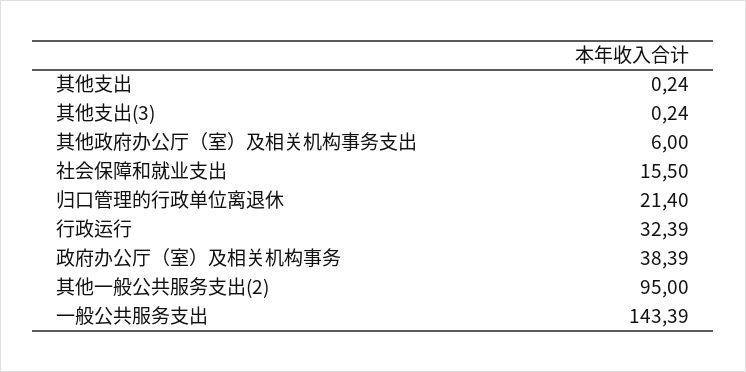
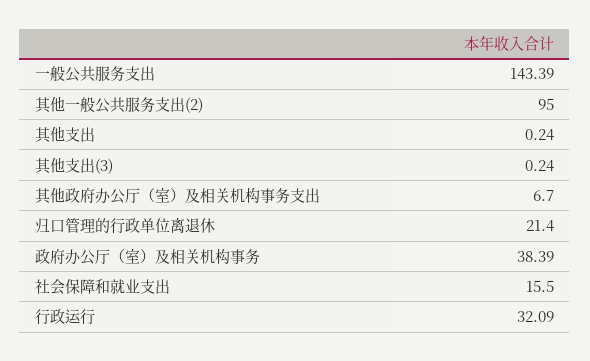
其他政府办公厅（室）及相关机构事务支出: 6 -> 6.7
行政运行: 32.39 -> 32.09

